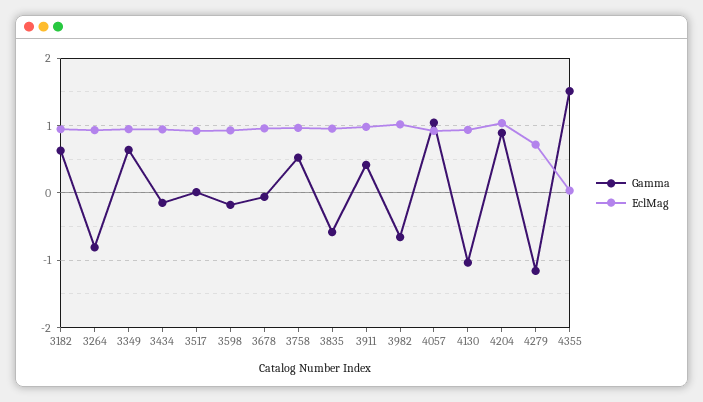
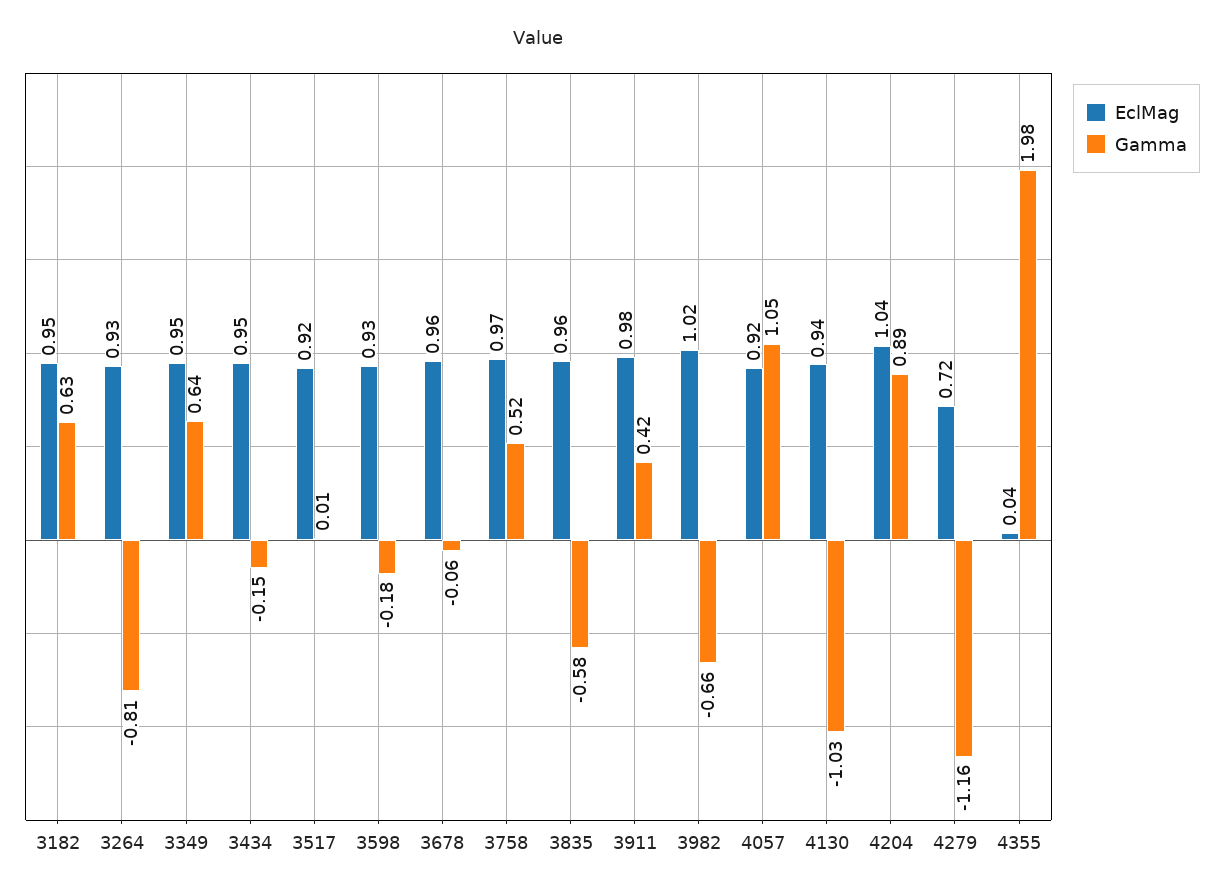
Gamma, 4355: 1.5 -> 1.98

